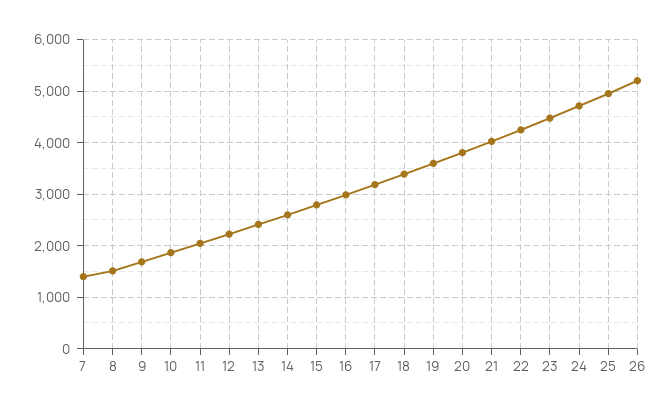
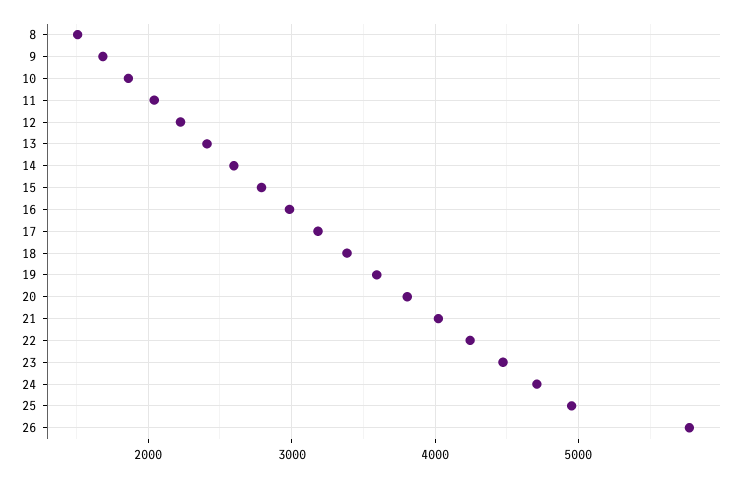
7: 1400 -> none
26: 5200 -> 5800

